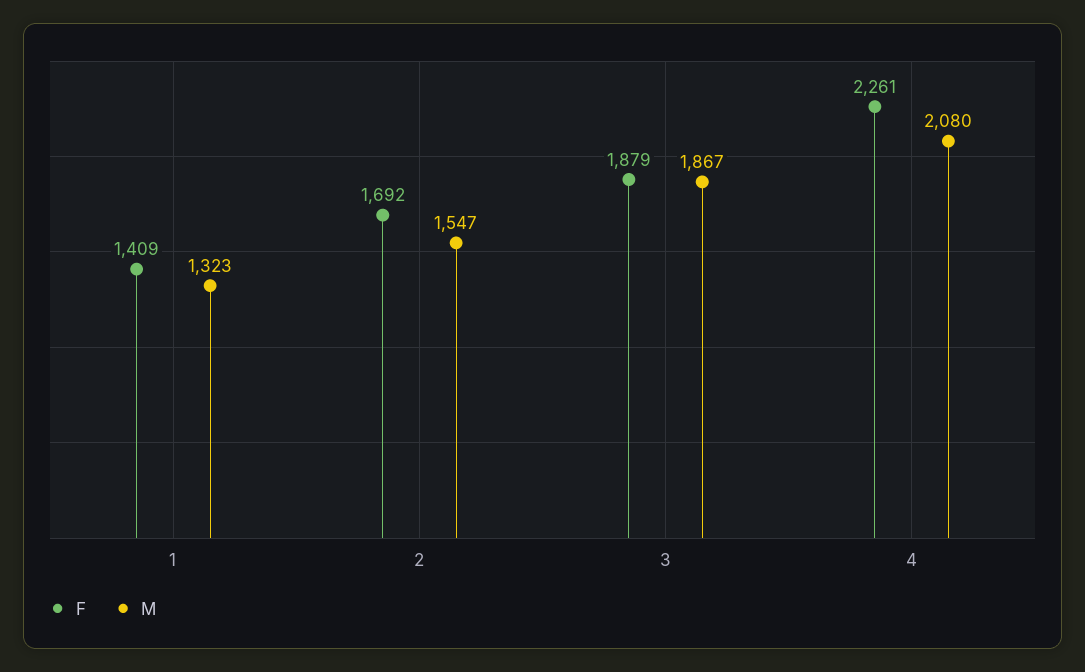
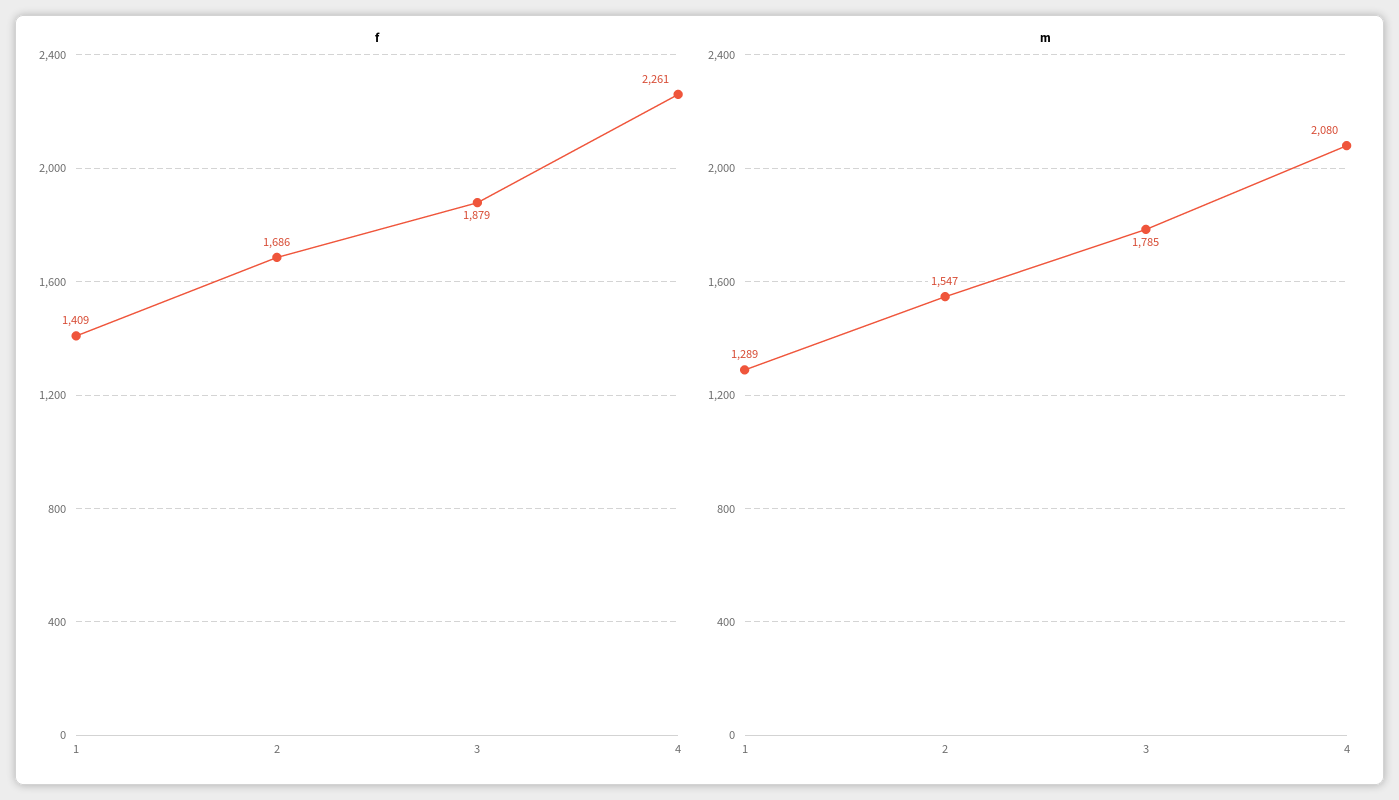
M, 1: 1323 -> 1289
F, 2: 1692 -> 1686
M, 3: 1867 -> 1785

